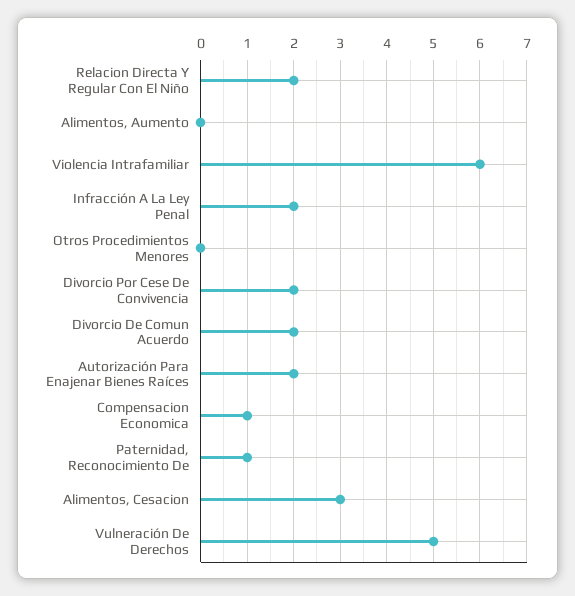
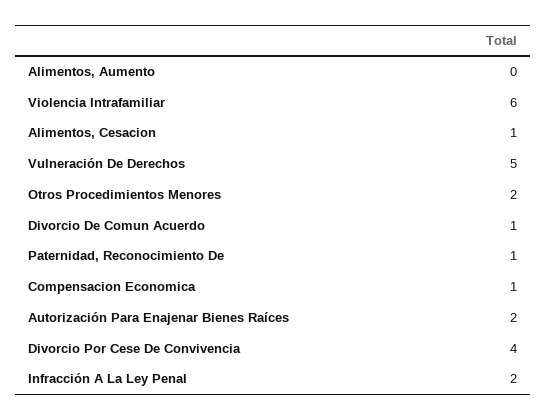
Relacion Directa Y Regular Con El Niño: 2 -> none
Otros Procedimientos Menores: 0 -> 2
Divorcio Por Cese De Convivencia: 2 -> 4
Divorcio De Comun Acuerdo: 2 -> 1
Alimentos, Cesacion: 3 -> 1

